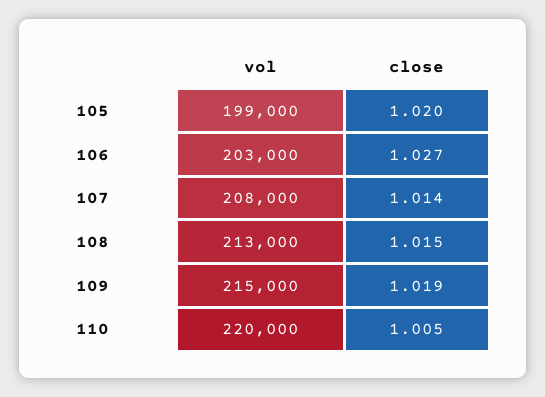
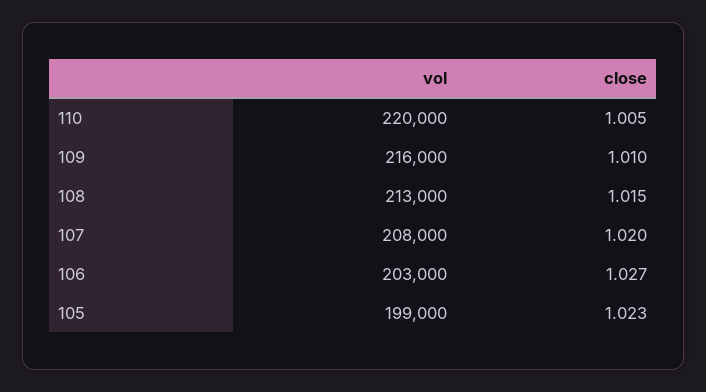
close, 105: 1.02 -> 1.023
close, 107: 1.014 -> 1.02
vol, 109: 215000 -> 216000
close, 109: 1.019 -> 1.01

